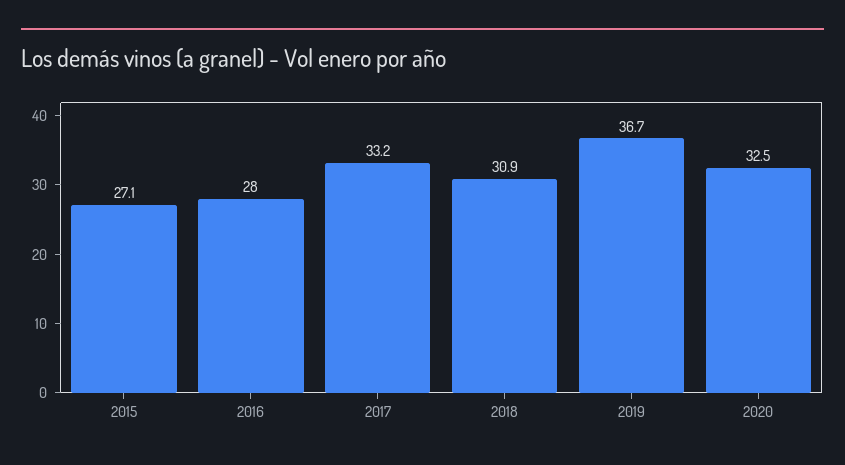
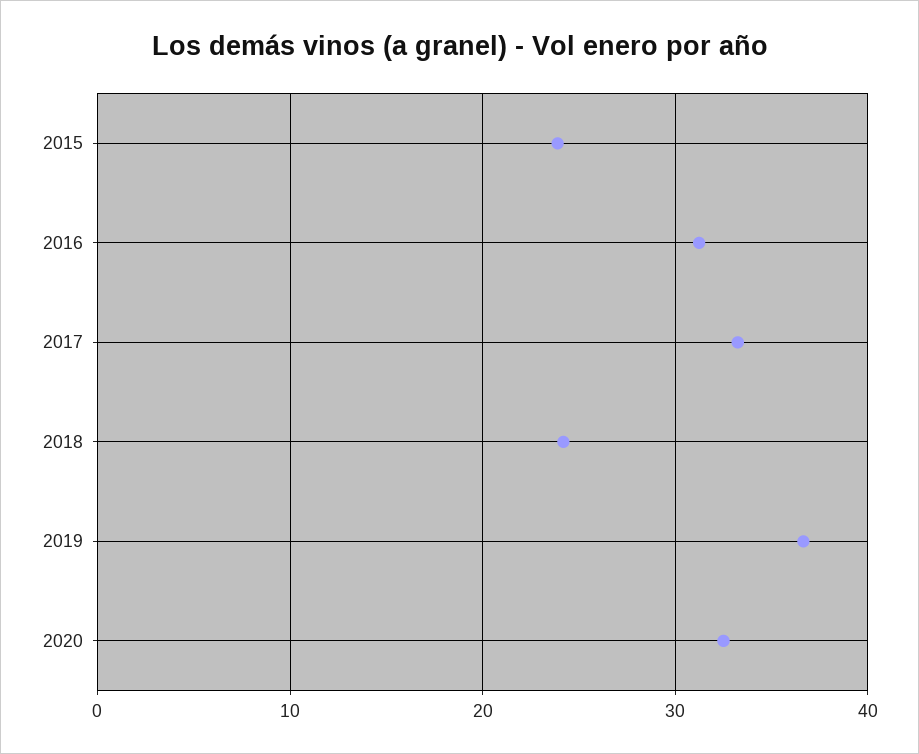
2015: 27.1 -> 24
2016: 28 -> 31
2018: 30.9 -> 24

